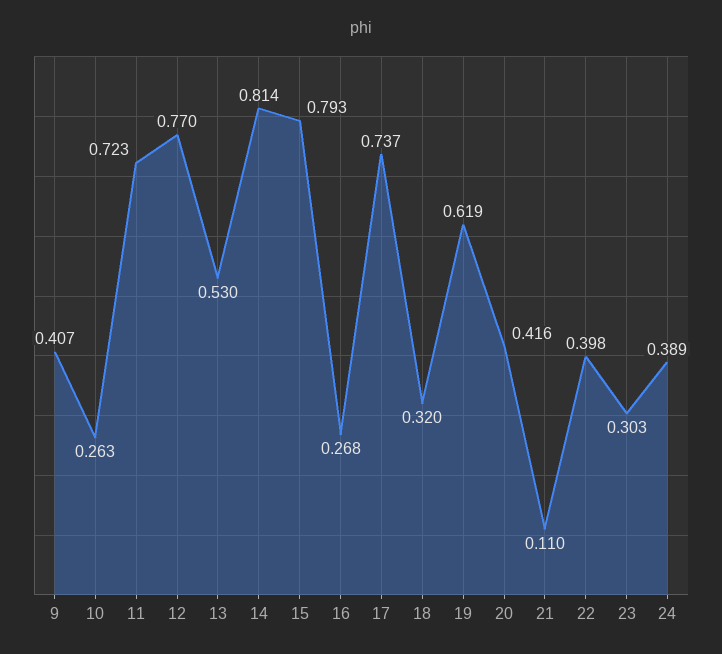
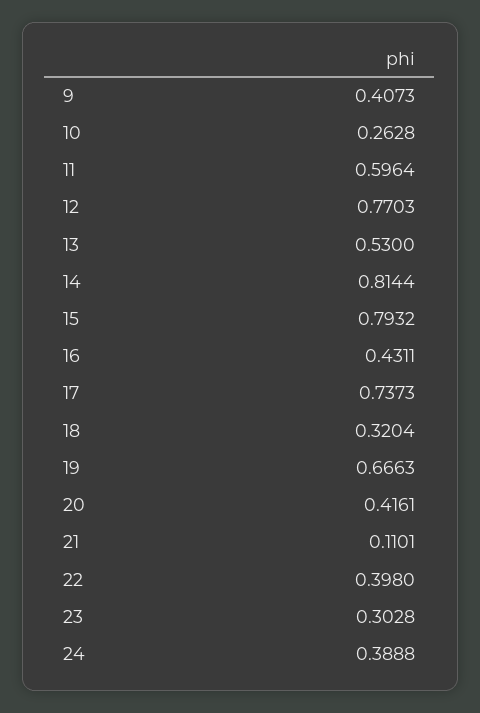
11: 0.723 -> 0.5964
16: 0.268 -> 0.4311
19: 0.619 -> 0.6663

